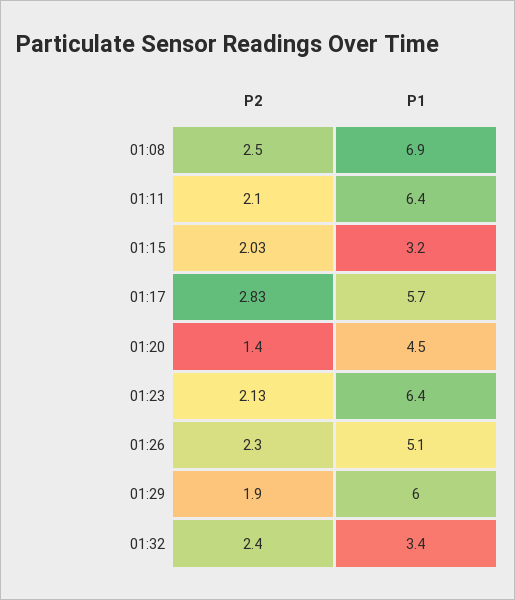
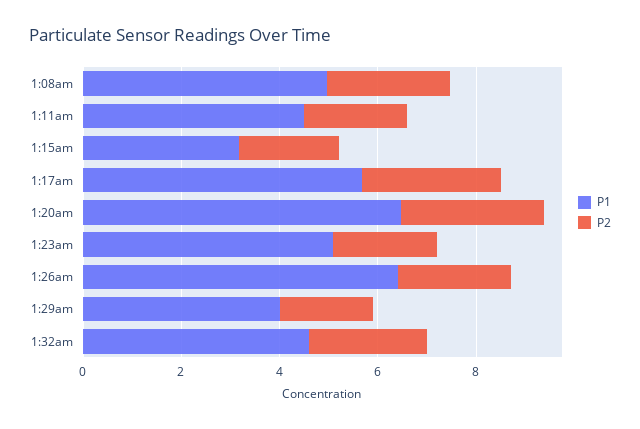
P1, 01:08: 6.9 -> 5
P1, 01:11: 6.4 -> 4.5
P2, 01:20: 1.4 -> 3
P1, 01:20: 4.5 -> 6.5
P1, 01:23: 6.4 -> 5
P1, 01:26: 5.1 -> 6.5
P1, 01:29: 6 -> 4
P1, 01:32: 3.4 -> 4.5

